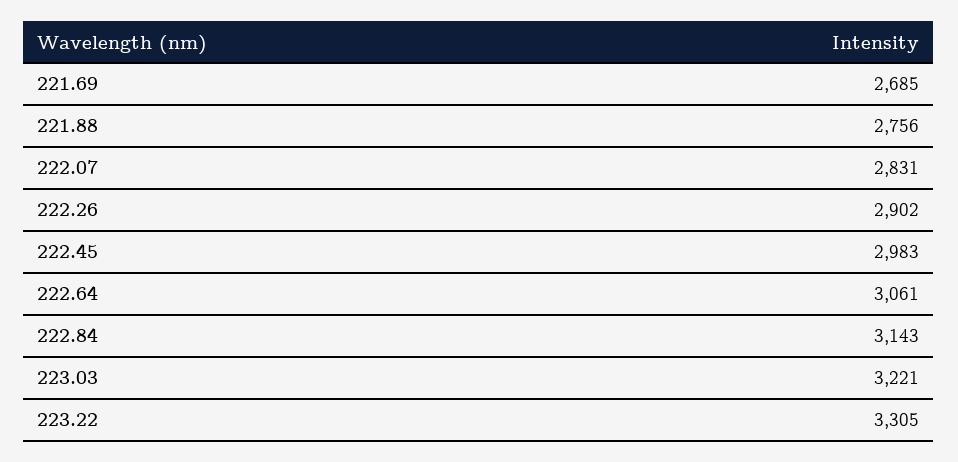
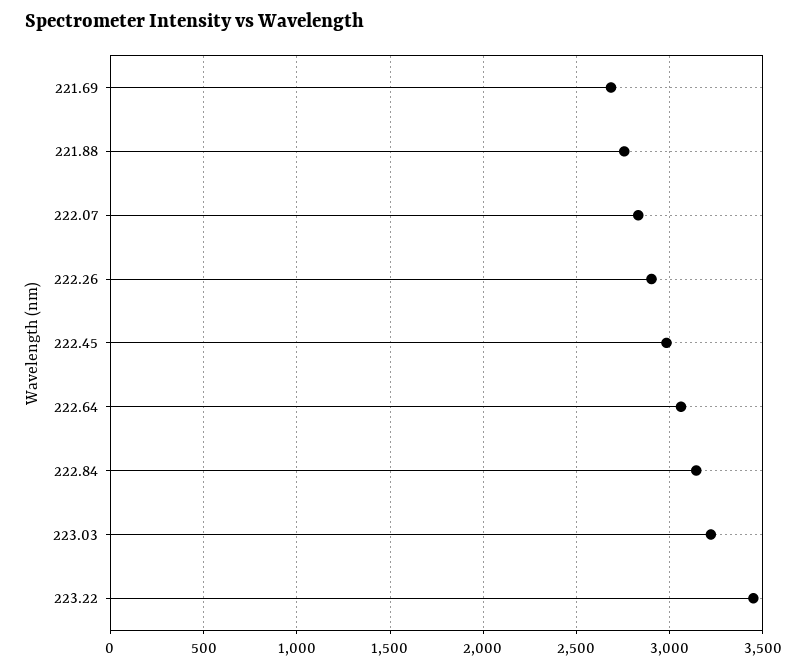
223.22: 3305 -> 3450

